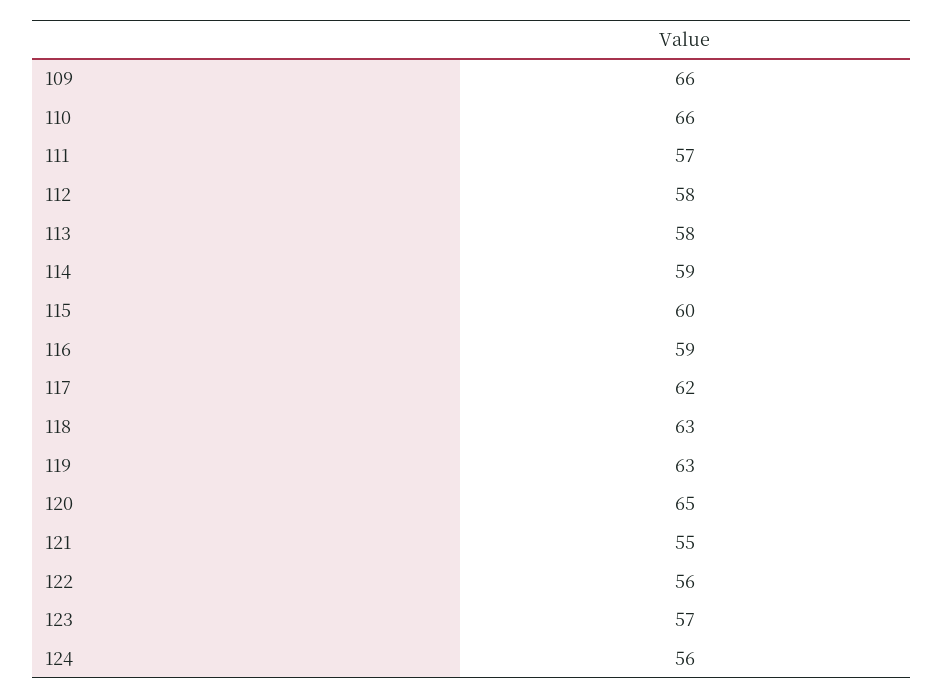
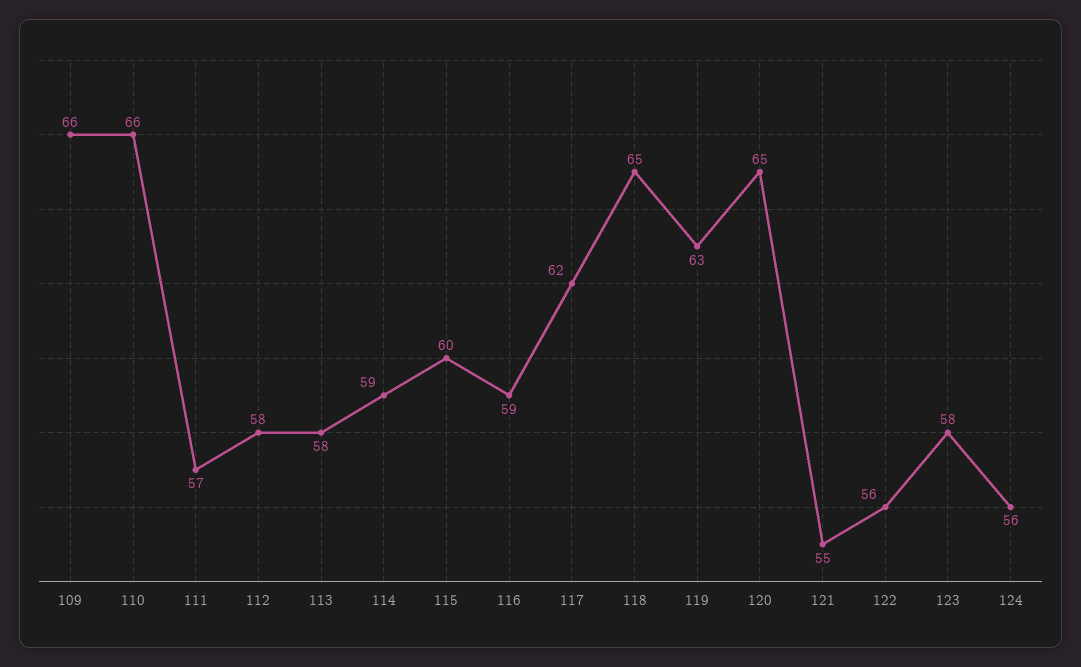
118: 63 -> 65
123: 57 -> 58

